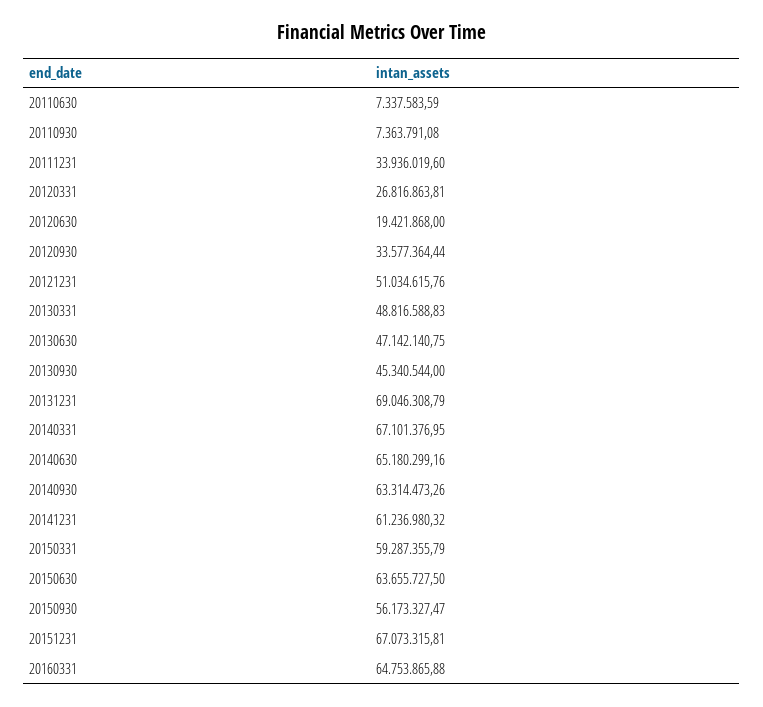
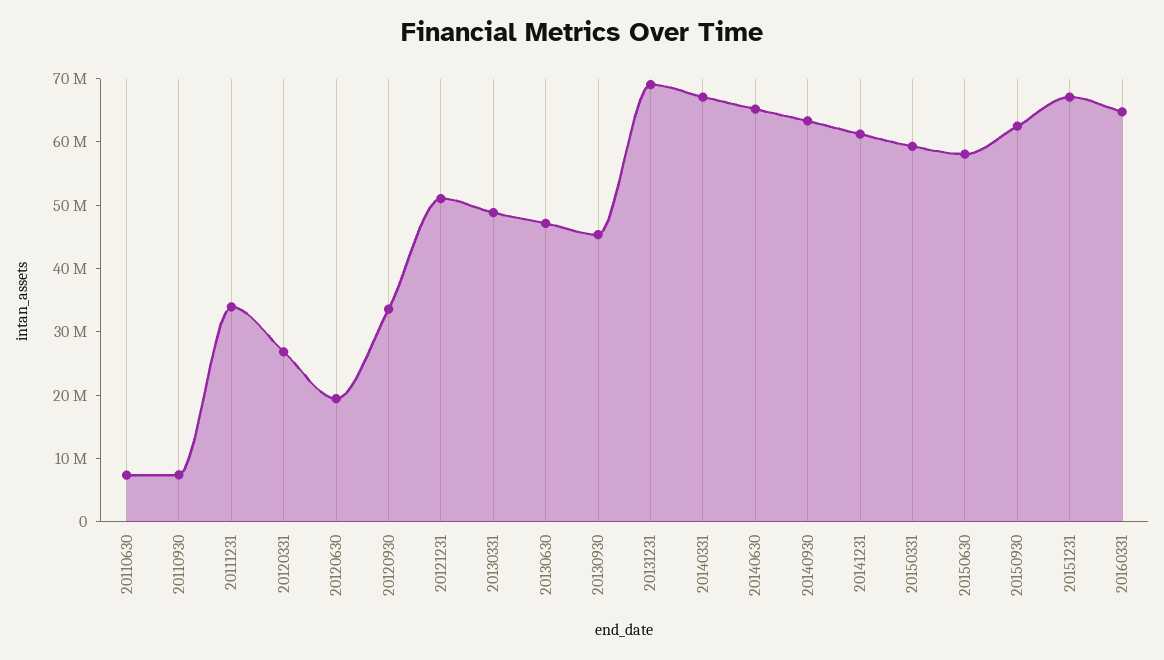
20150630: 63655727.5 -> 58000000
20150930: 56173327.47 -> 62000000

